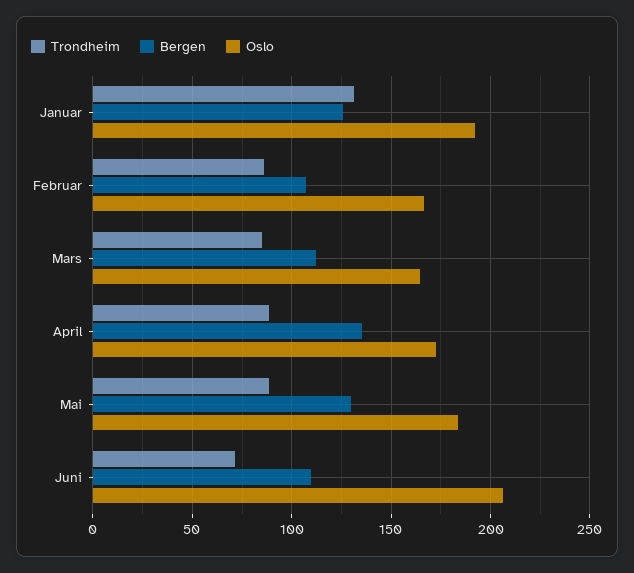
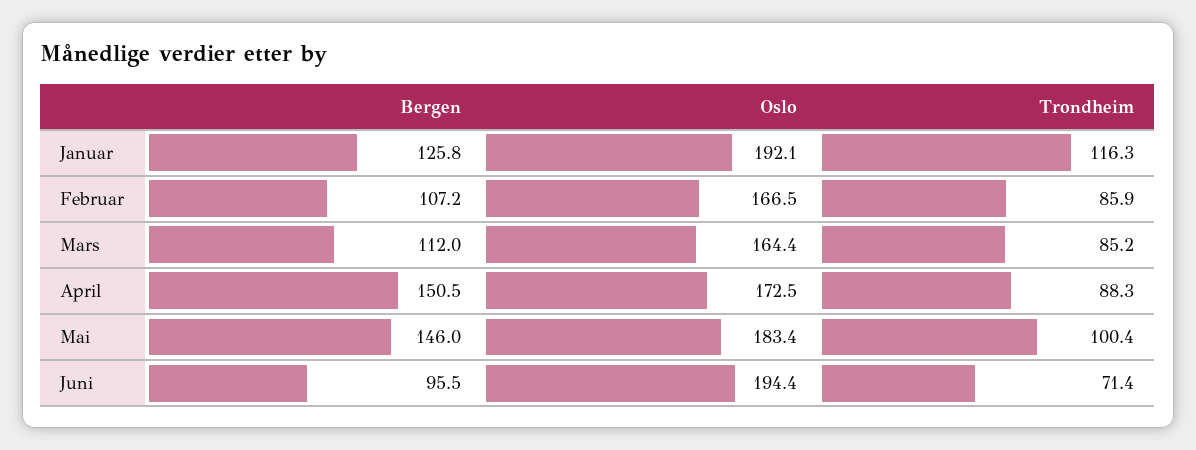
Trondheim, Januar: 130 -> 116.3
Bergen, April: 135 -> 150.5
Trondheim, Mai: 90 -> 100.4
Bergen, Mai: 130 -> 146
Bergen, Juni: 110 -> 95.5
Oslo, Juni: 205 -> 194.4

